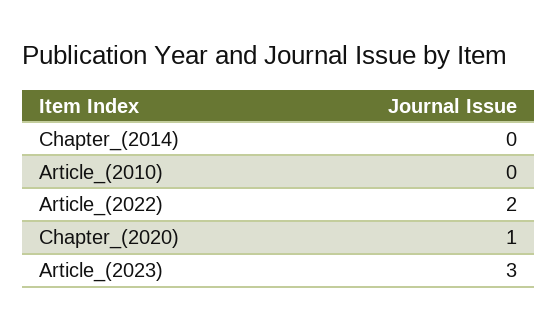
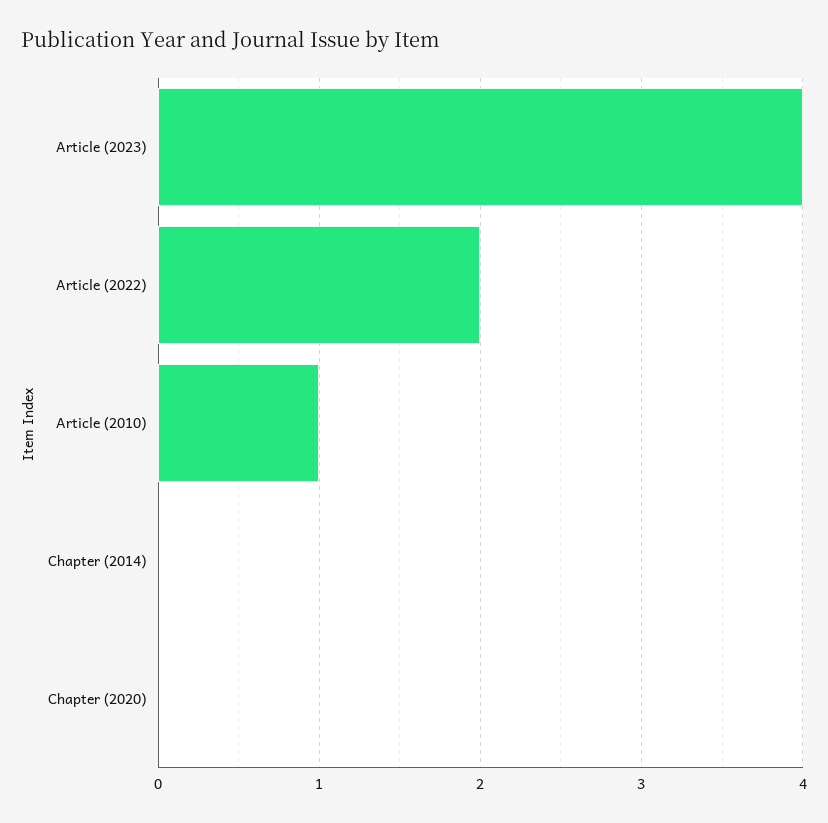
Article_(2010): 0 -> 1
Chapter_(2020): 1 -> 0
Article_(2023): 3 -> 4

